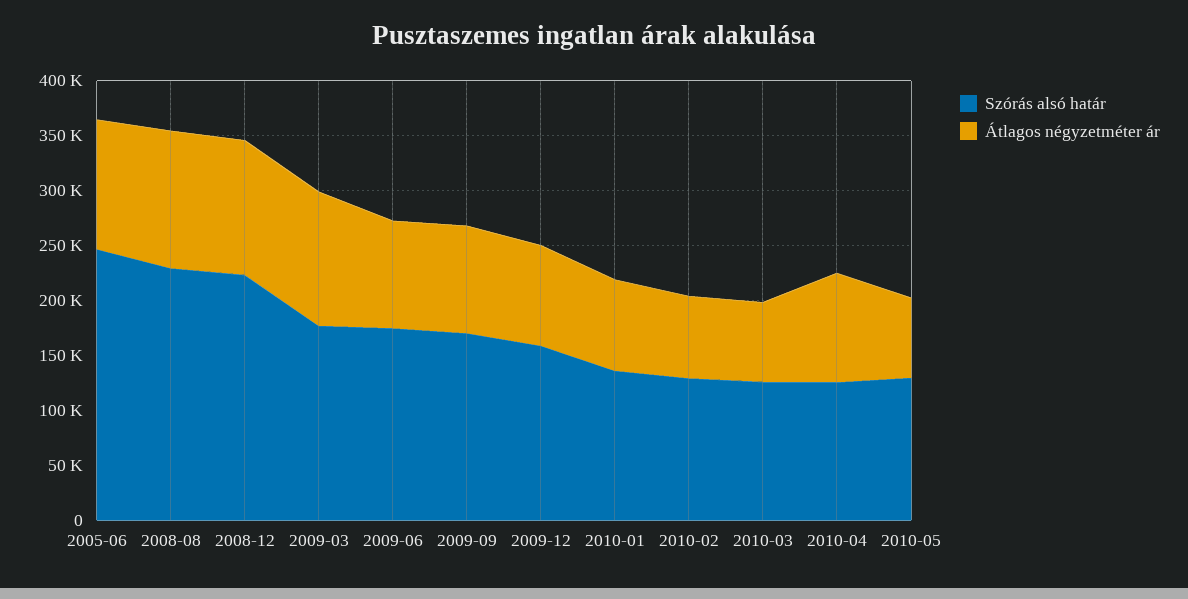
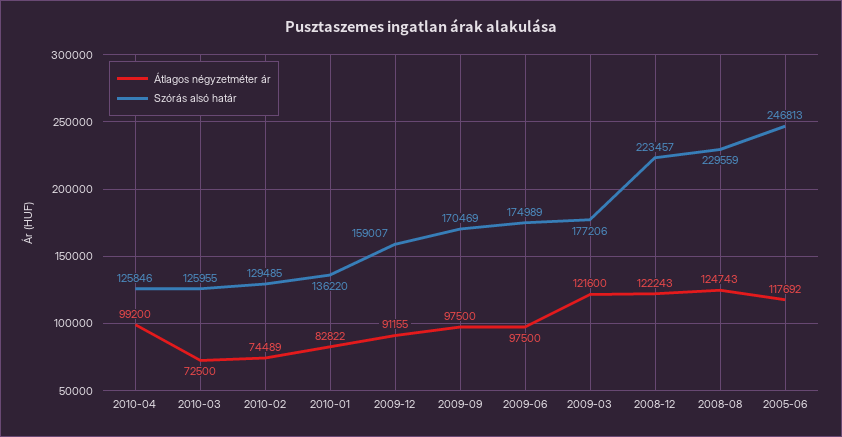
Szórás alsó határ, 2010-05: 130000 -> none
Átlagos négyzetméter ár, 2010-05: 70000 -> none

